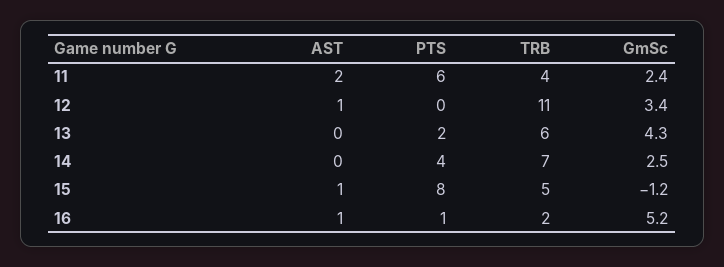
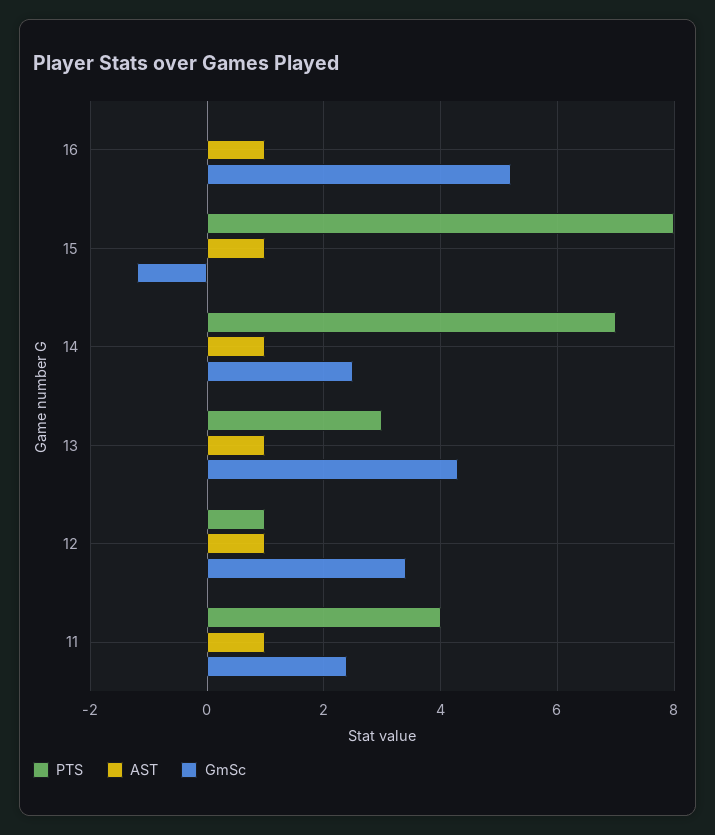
AST, 11: 2 -> 1
PTS, 11: 6 -> 4
TRB, 11: 4 -> none
PTS, 12: 0 -> 1
TRB, 12: 11 -> none
AST, 13: 0 -> 1
PTS, 13: 2 -> 3
TRB, 13: 6 -> none
AST, 14: 0 -> 1
PTS, 14: 4 -> 7
TRB, 14: 7 -> none
TRB, 15: 5 -> none
PTS, 16: 1 -> 0
TRB, 16: 2 -> none

